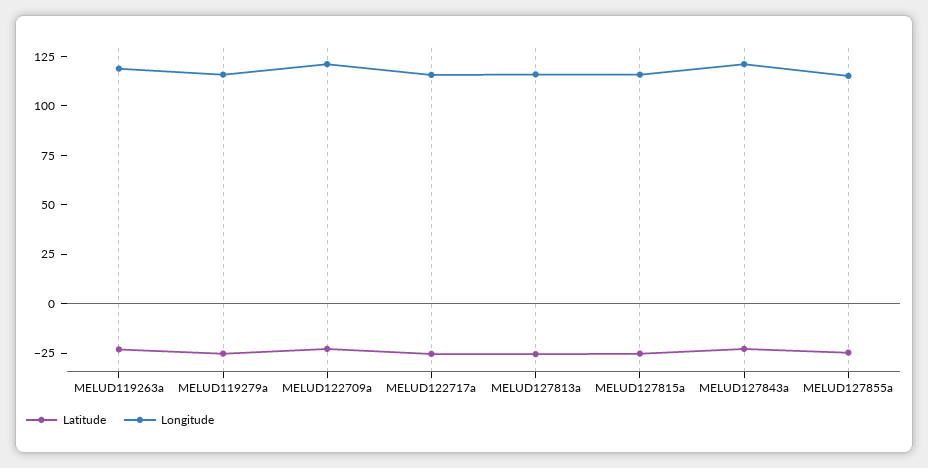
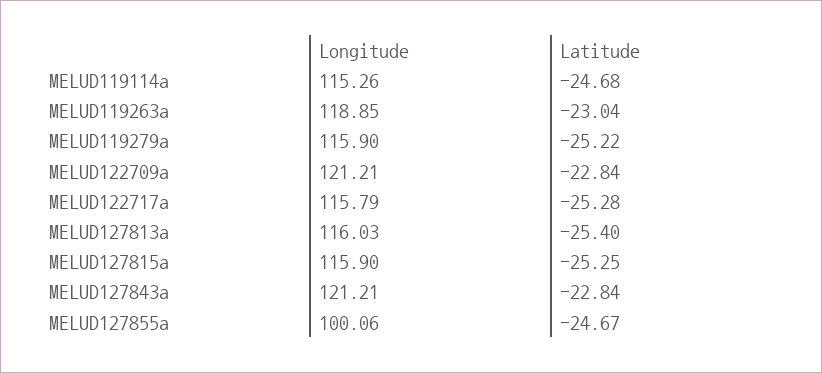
Longitude, MELUD127855a: 115 -> 100.06
Longitude, MELUD119114a: none -> 115.26
Latitude, MELUD119114a: none -> -24.68

